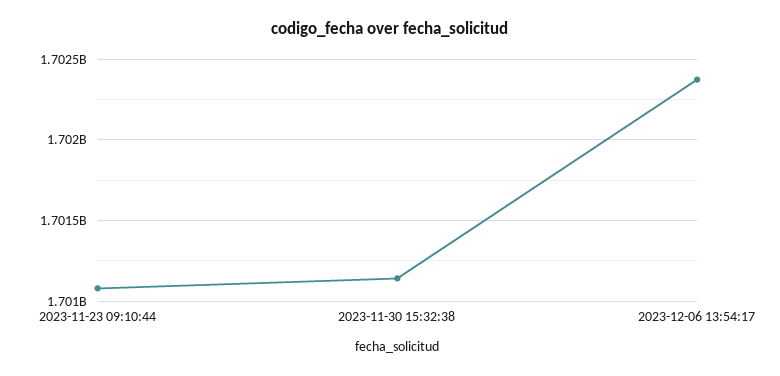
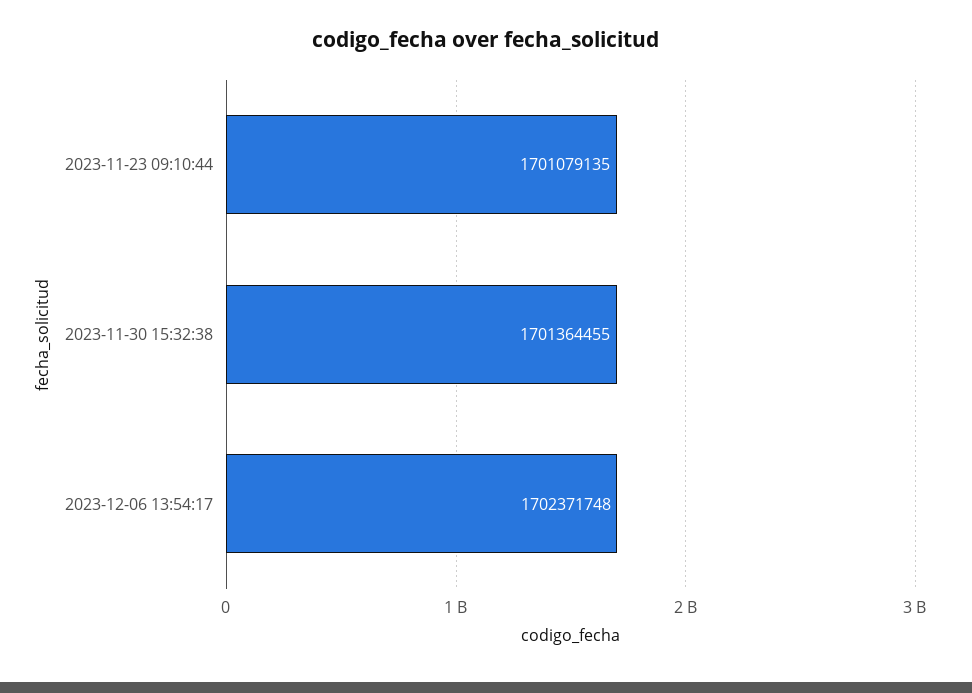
2023-11-30 15:32:38: 1701150000 -> 1701364455

